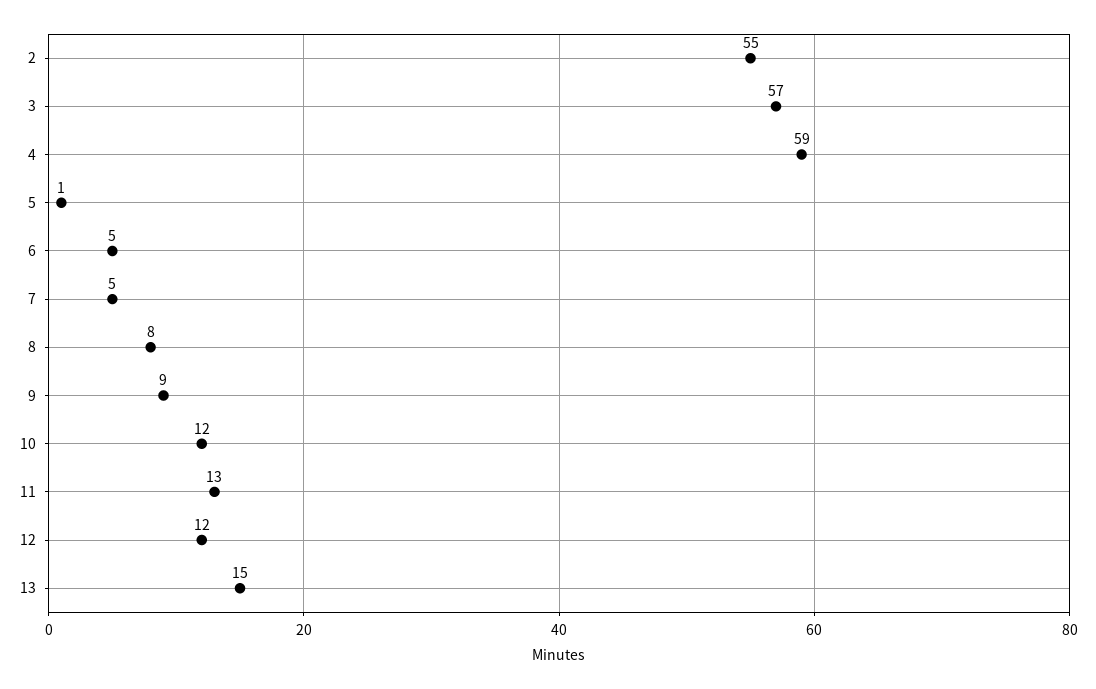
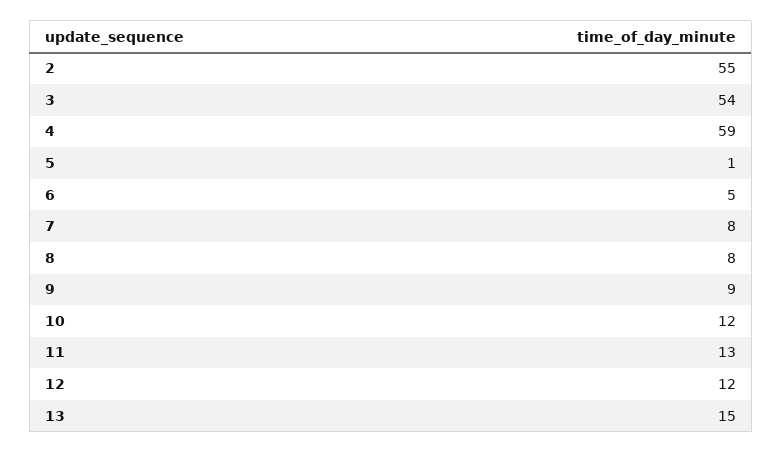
3: 57 -> 54
7: 5 -> 8

